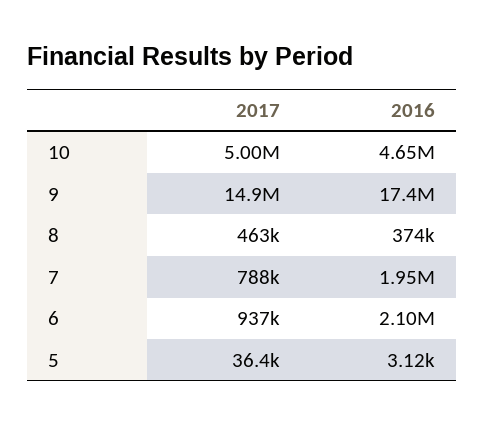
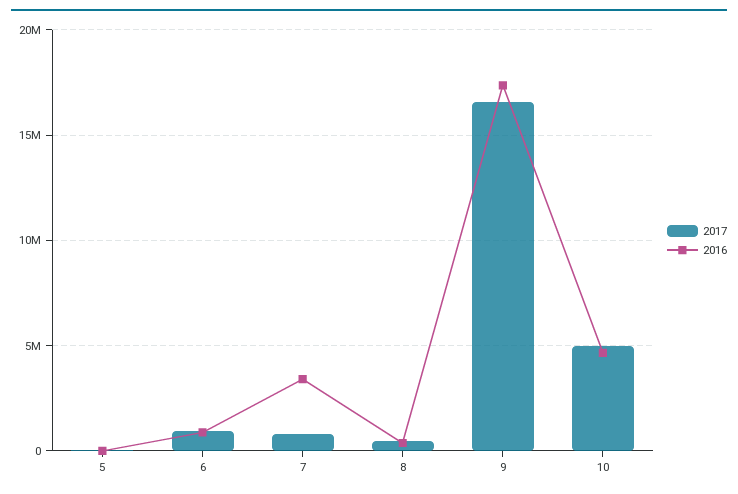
2017, 9: 14900000 -> 16500000
2016, 7: 1950000 -> 3500000
2016, 6: 2100000 -> 1000000

